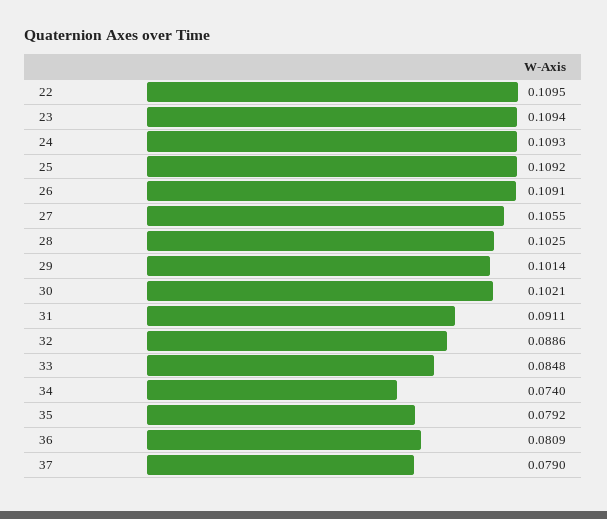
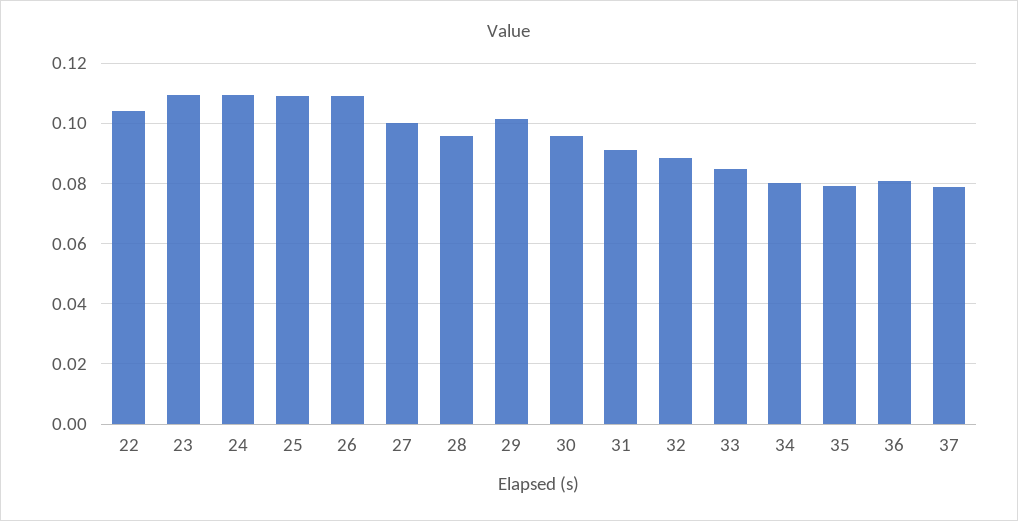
22: 0.1095 -> 0.104
27: 0.1055 -> 0.1
28: 0.1025 -> 0.096
30: 0.1021 -> 0.096
34: 0.074 -> 0.08

